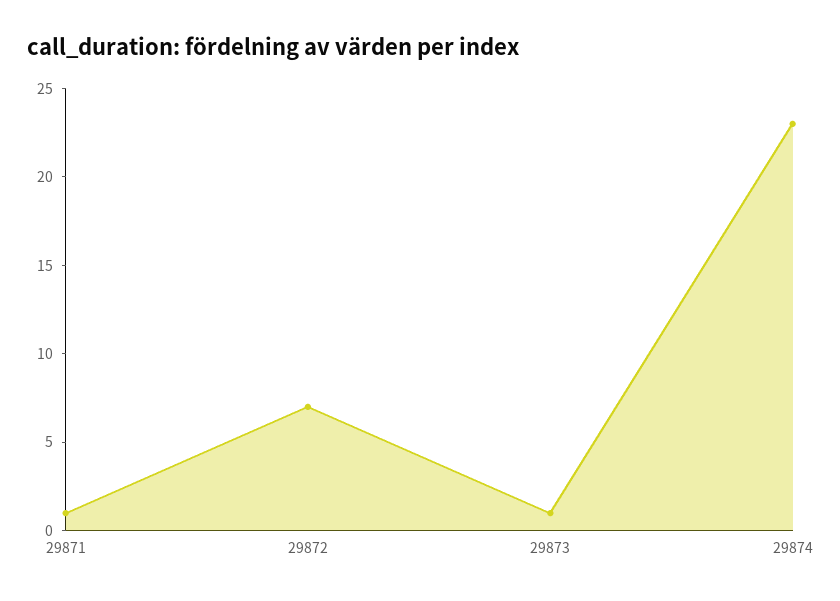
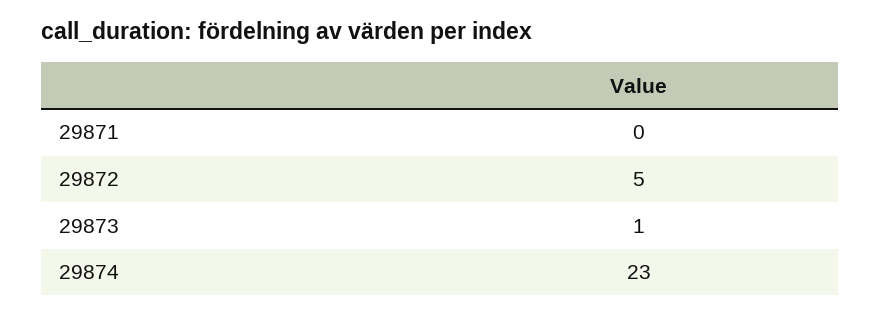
29871: 1 -> 0
29872: 7 -> 5

